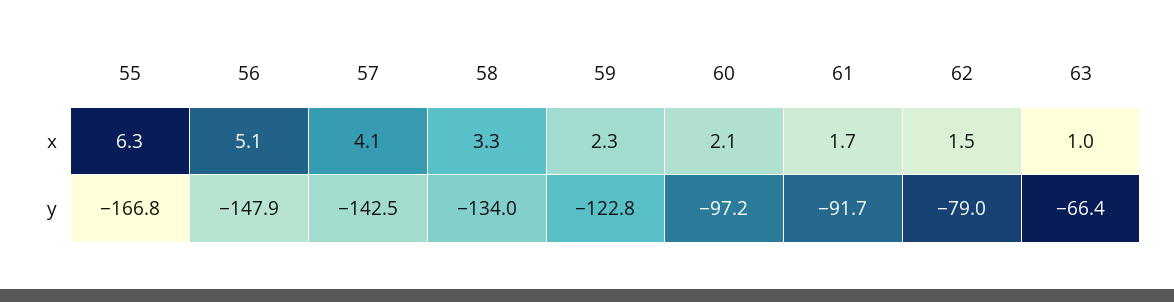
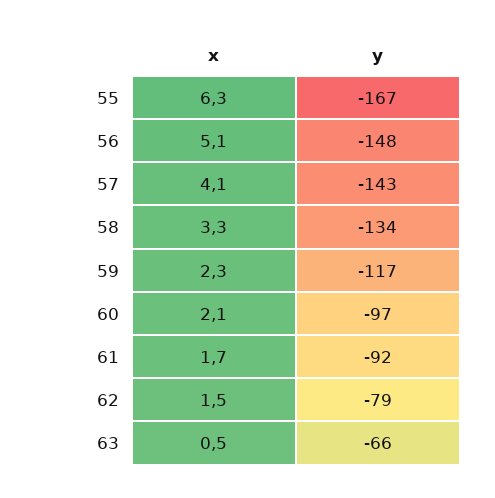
63, x: 1 -> 0.5
59, y: -122.8 -> -117

